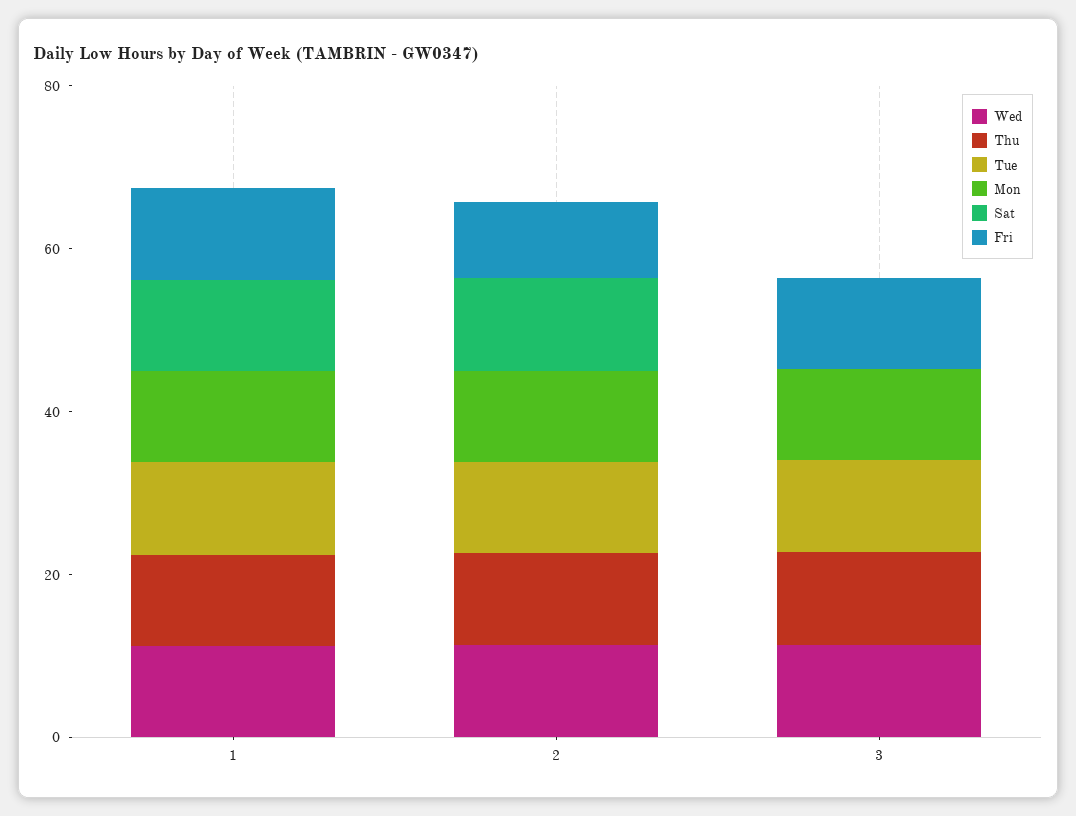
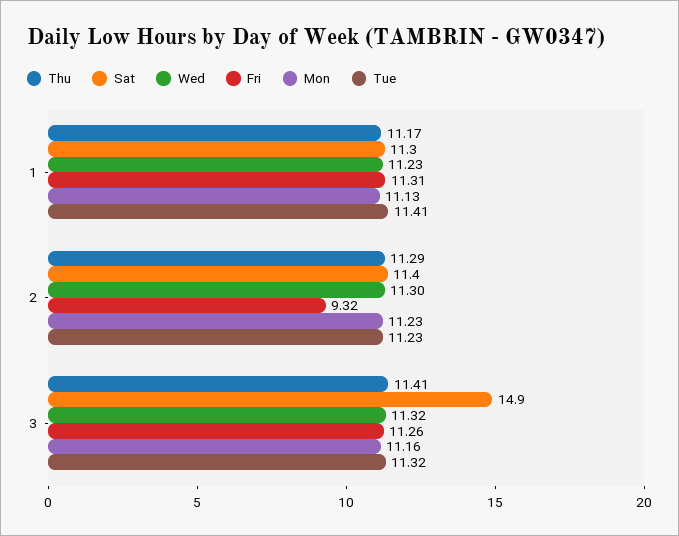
Sat, 3: 0 -> 14.9

